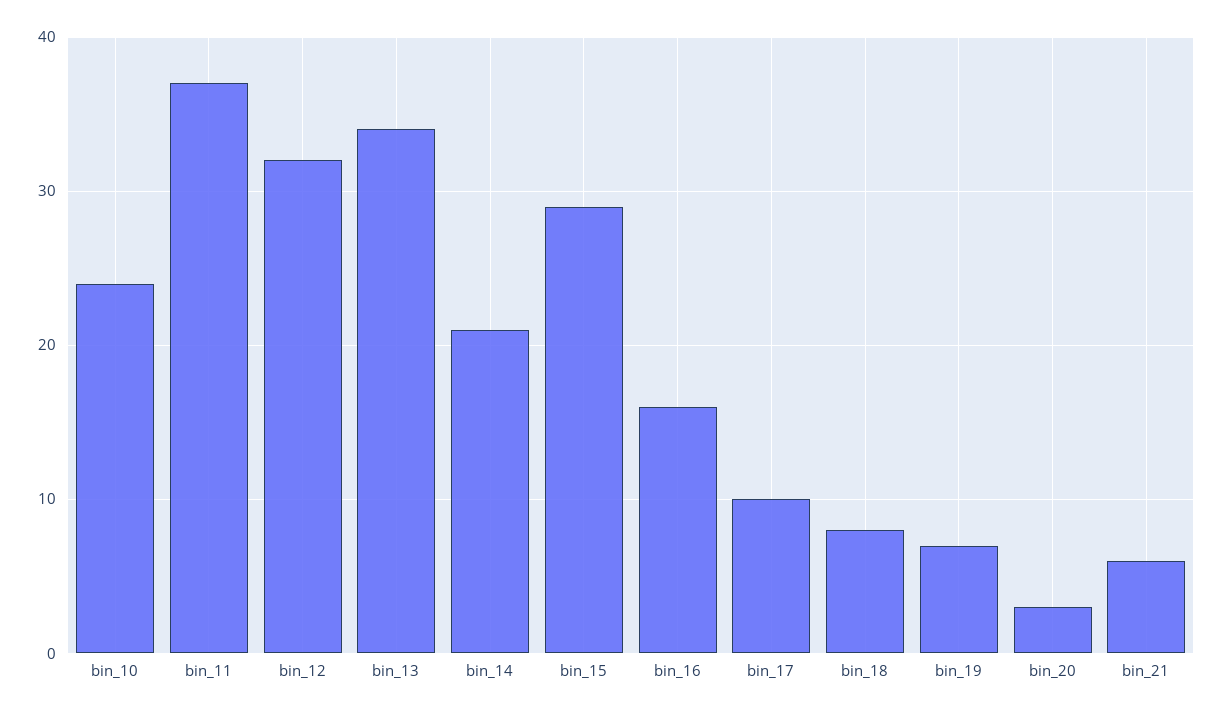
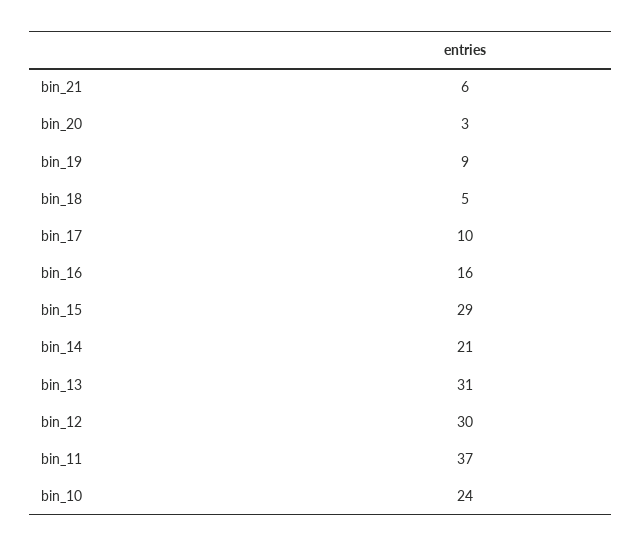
bin_12: 32 -> 30
bin_13: 34 -> 31
bin_18: 8 -> 5
bin_19: 7 -> 9

